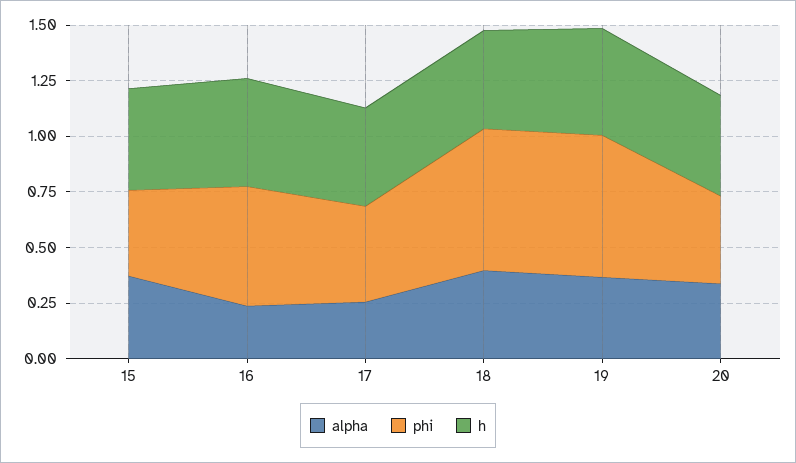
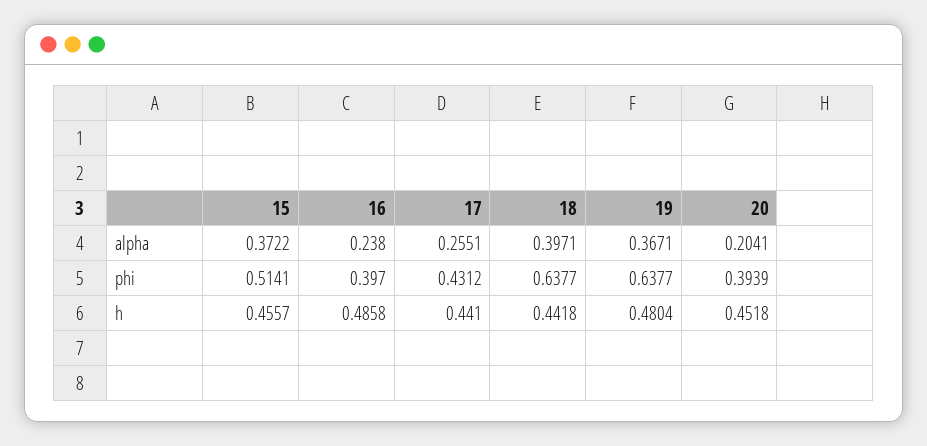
phi, 15: 0.4 -> 0.5141
phi, 16: 0.55 -> 0.397
alpha, 20: 0.35 -> 0.2041

